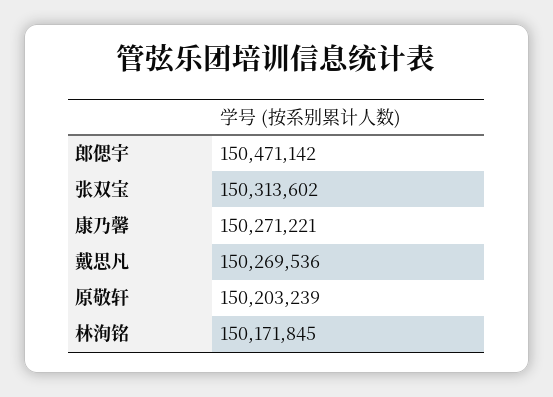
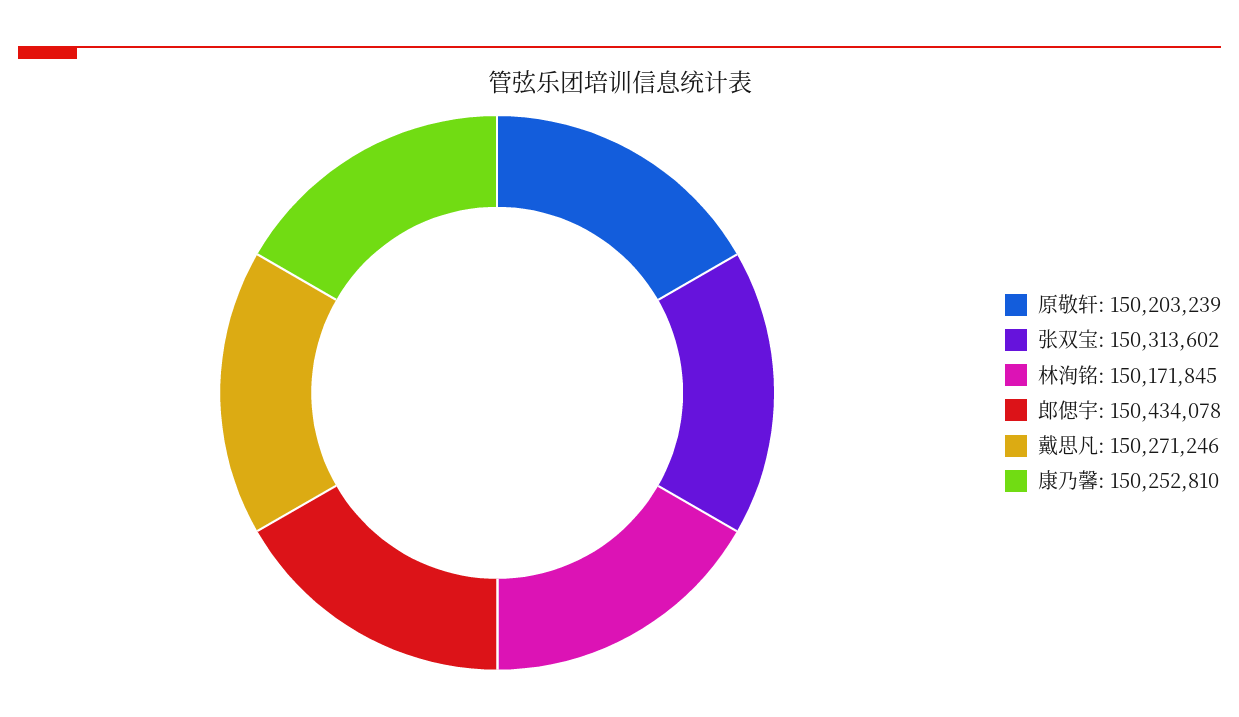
郎偲宇: 150471142 -> 150434078
康乃馨: 150271221 -> 150252810
戴思凡: 150269536 -> 150271246

